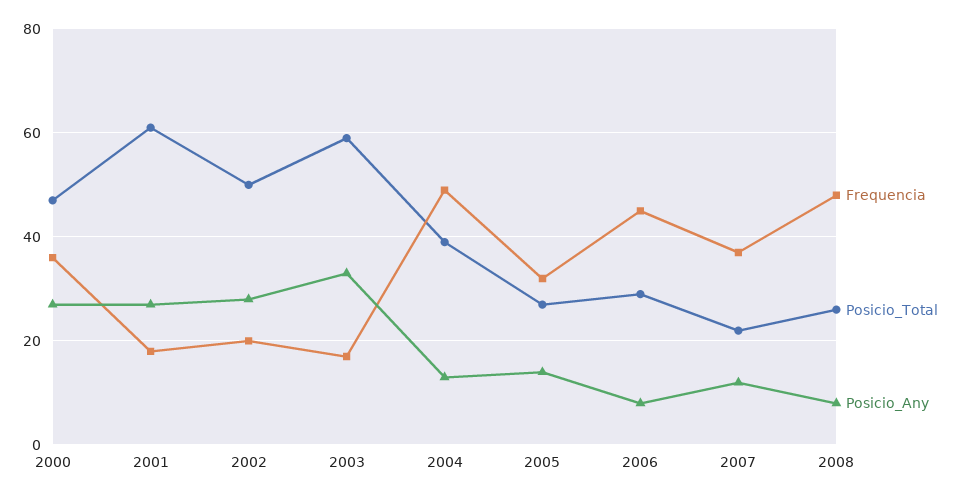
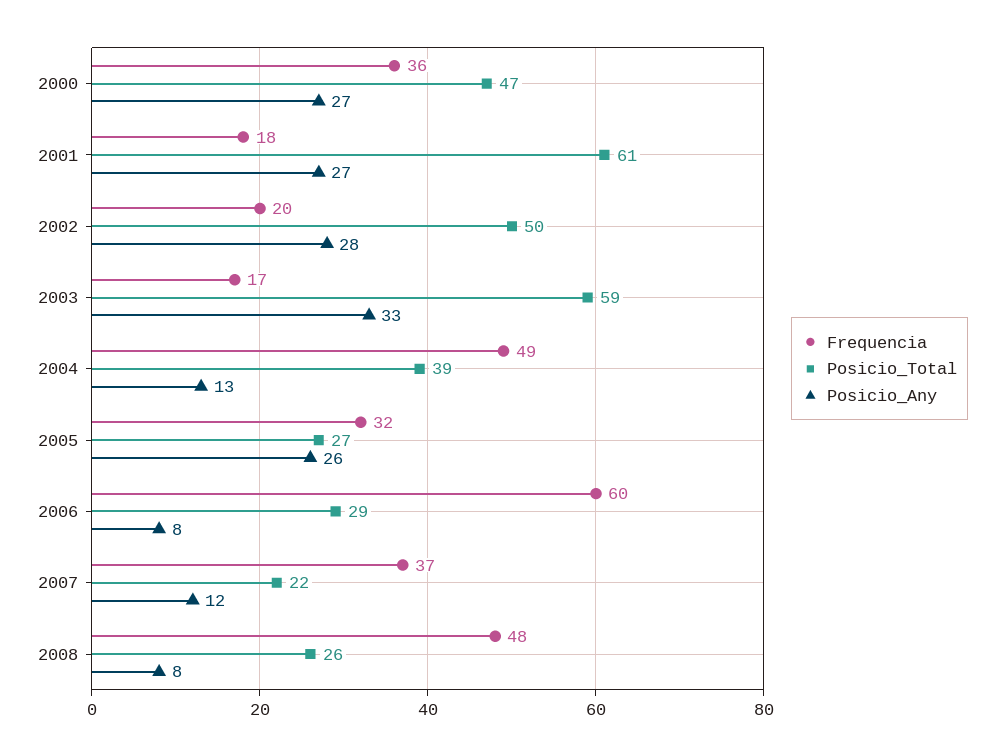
Posicio_Any, 2005: 15 -> 26
Frequencia, 2006: 45 -> 60

